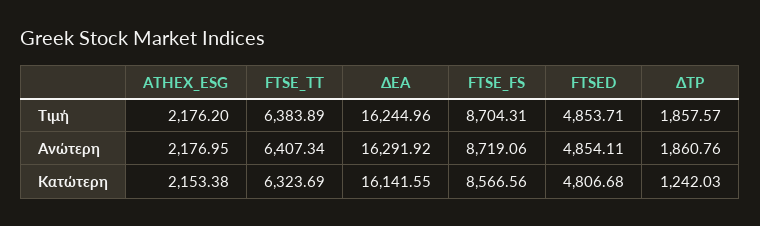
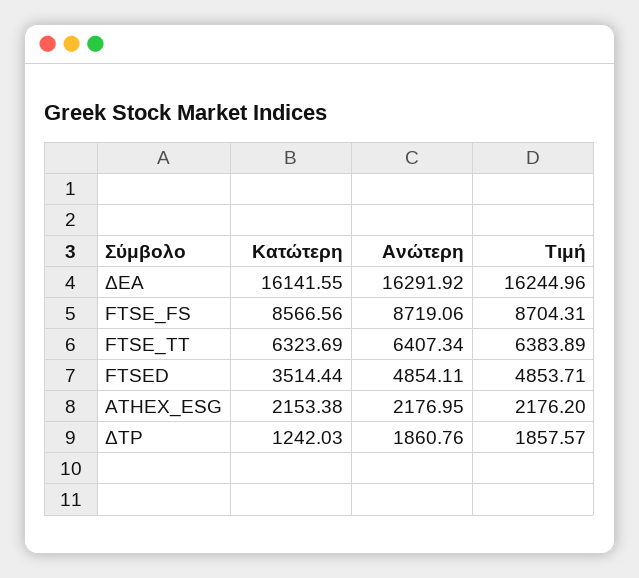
FTSED, Κατώτερη: 4806.68 -> 3514.44

